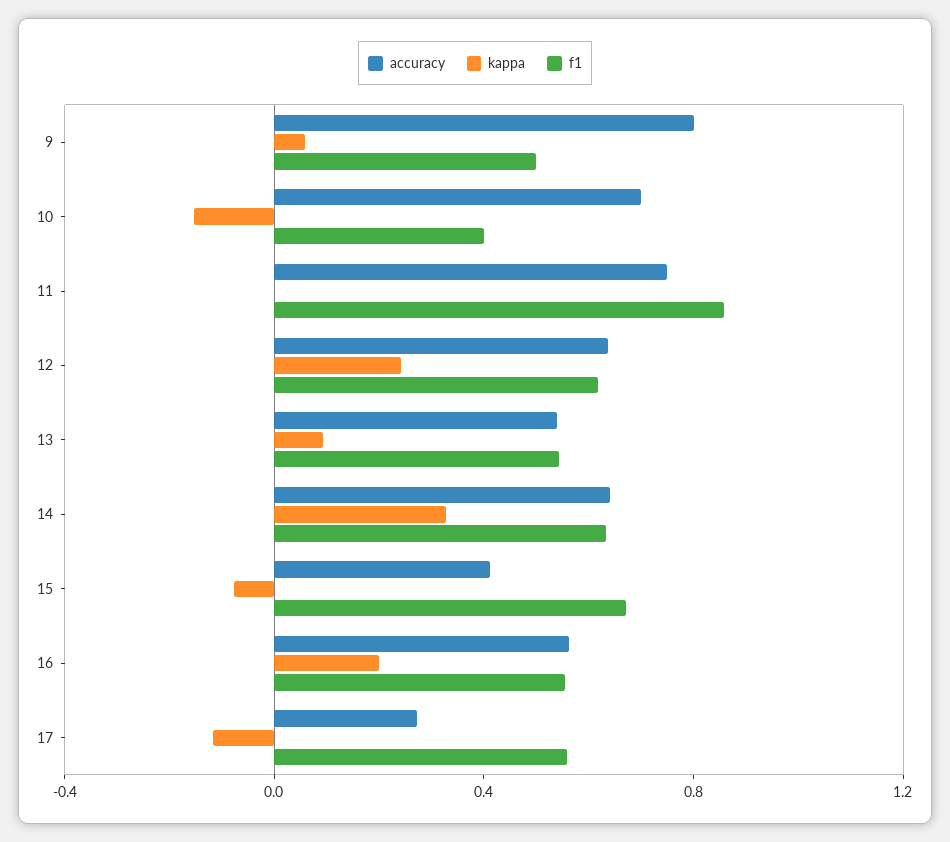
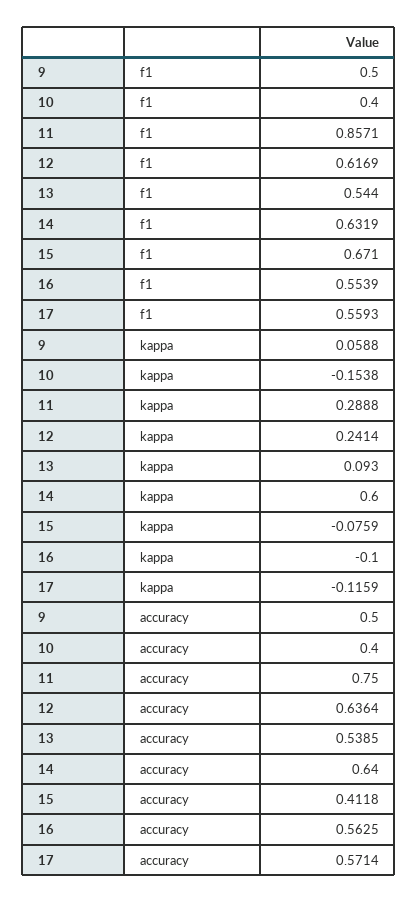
accuracy, 9: 0.8 -> 0.5
accuracy, 10: 0.7 -> 0.4
kappa, 11: 0 -> 0.2888
kappa, 14: 0.3 -> 0.6
kappa, 16: 0.2 -> -0.1
accuracy, 17: 0.3 -> 0.5714

